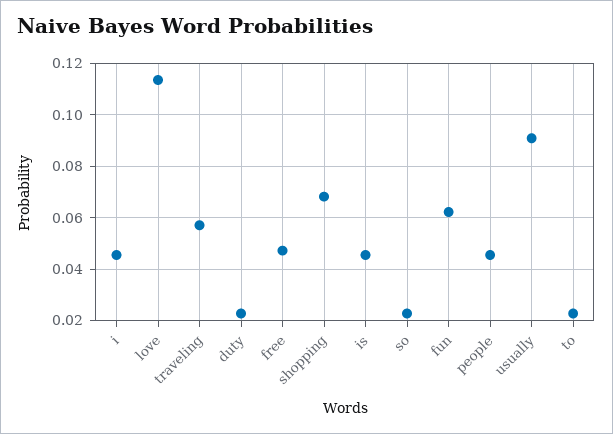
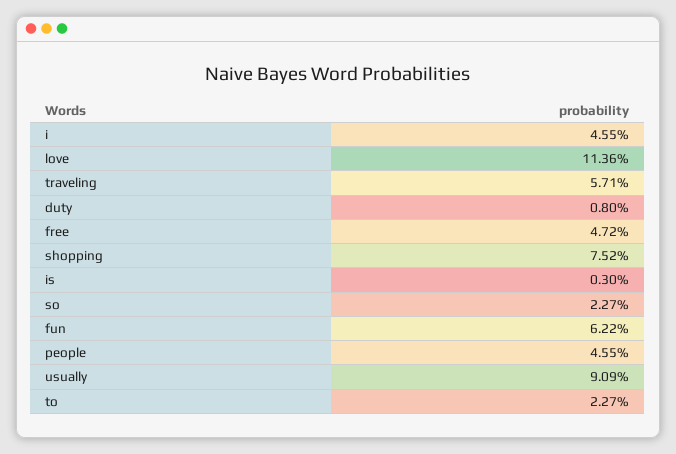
duty: 0.0225 -> 0.008
shopping: 0.0675 -> 0.0752
is: 0.045 -> 0.003

